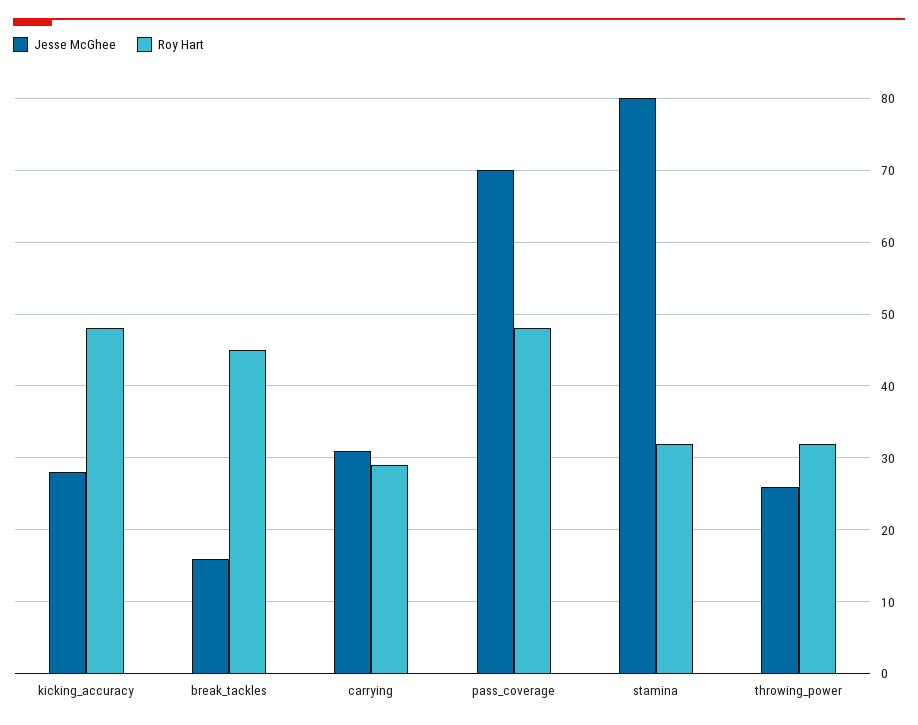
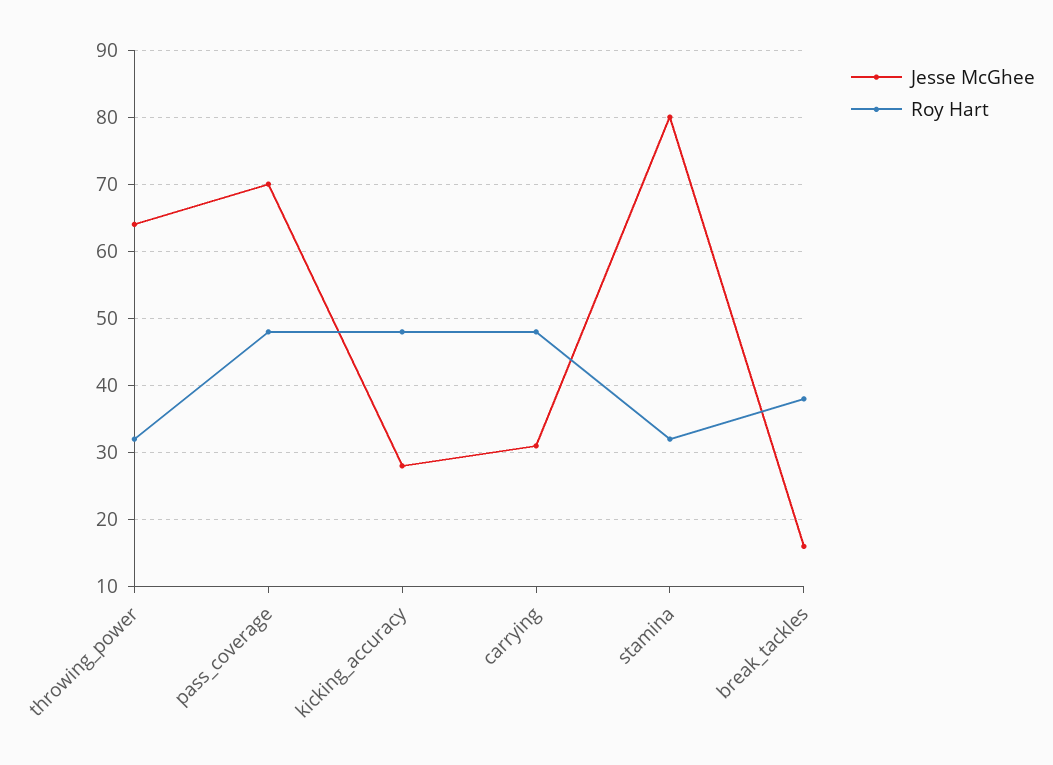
Roy Hart, break_tackles: 45 -> 38
Roy Hart, carrying: 29 -> 48
Jesse McGhee, throwing_power: 26 -> 64

